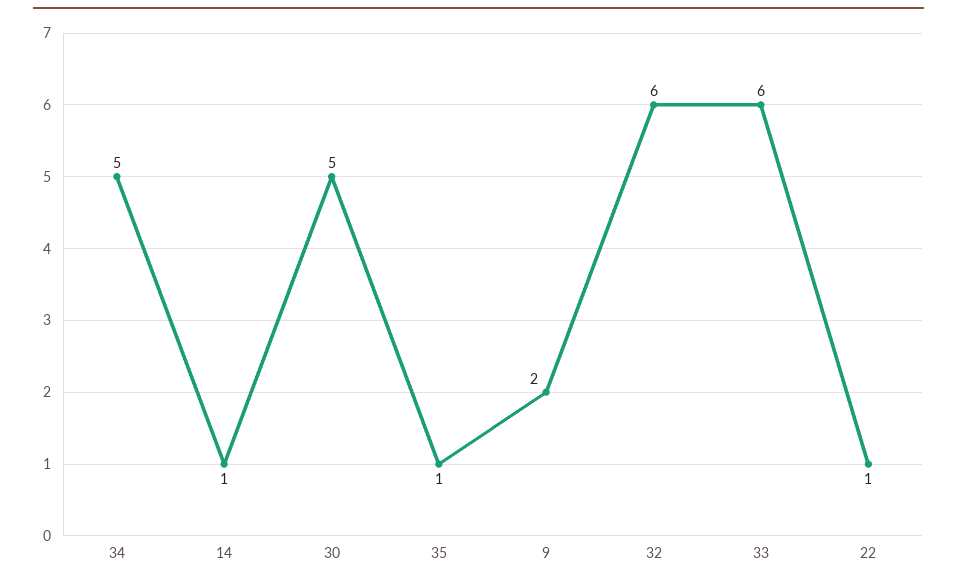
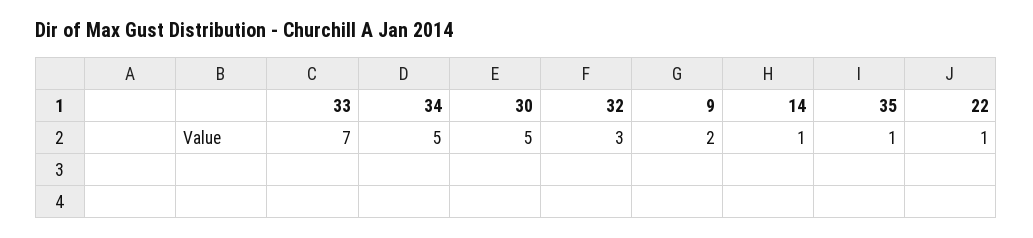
32: 6 -> 3
33: 6 -> 7

